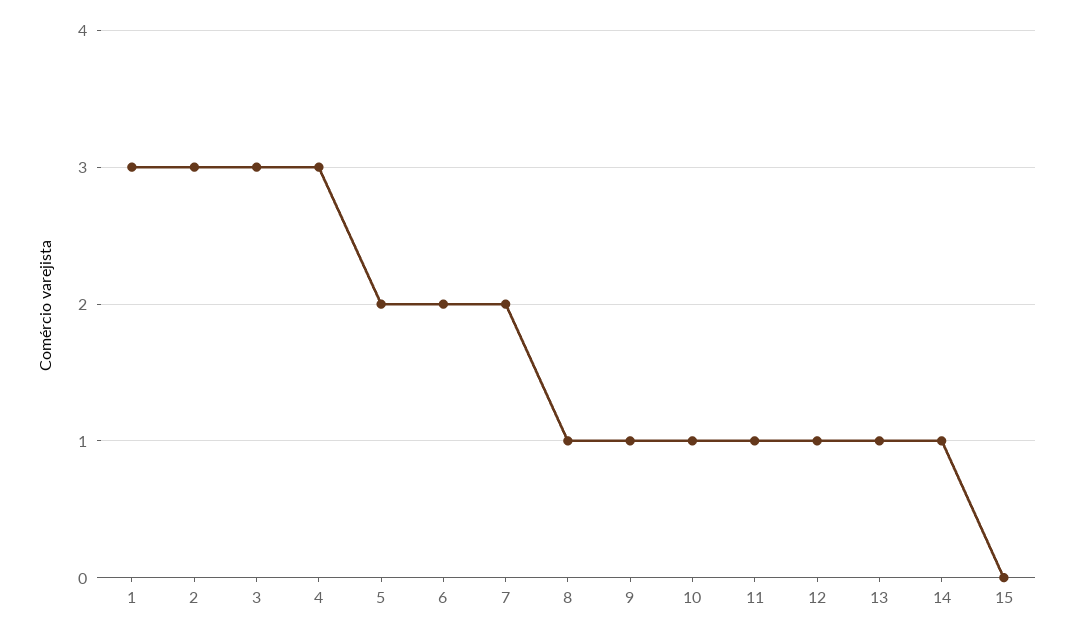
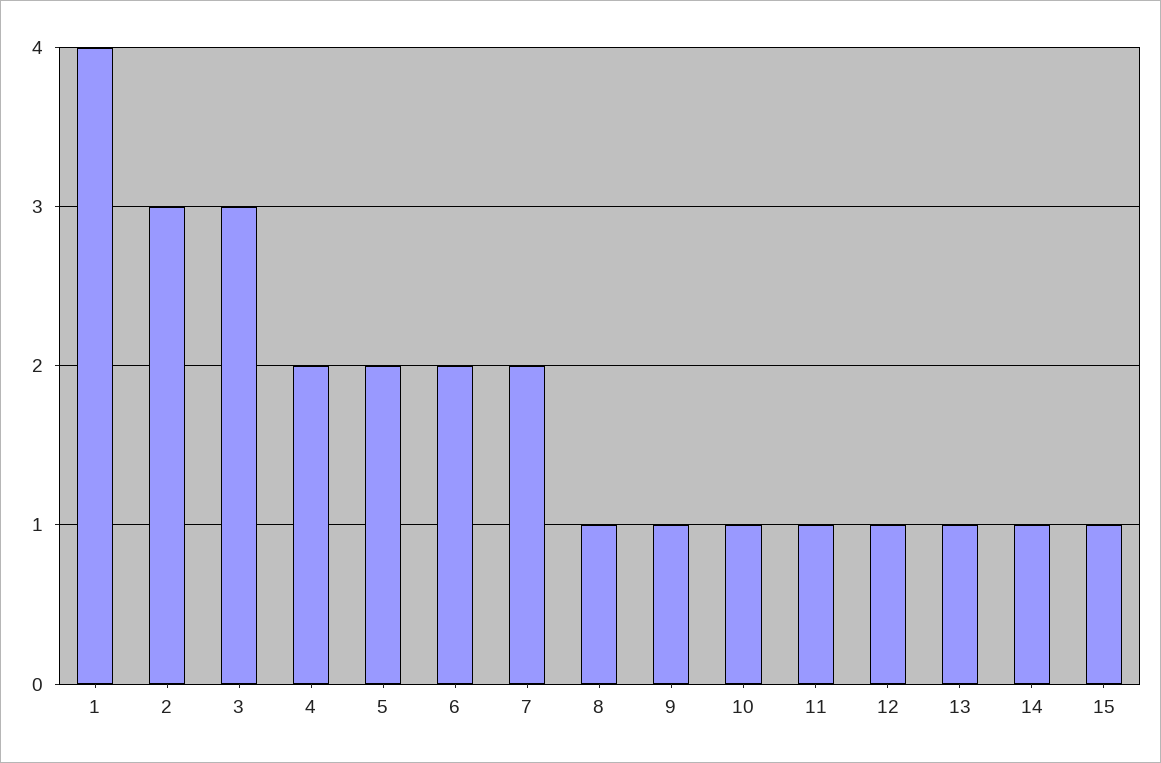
1: 3 -> 4
4: 3 -> 2
15: 0 -> 1

